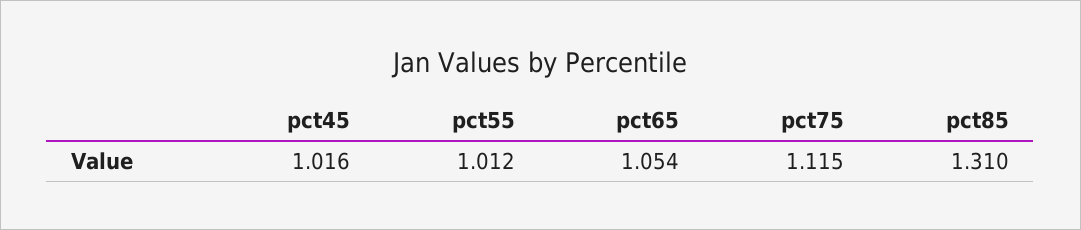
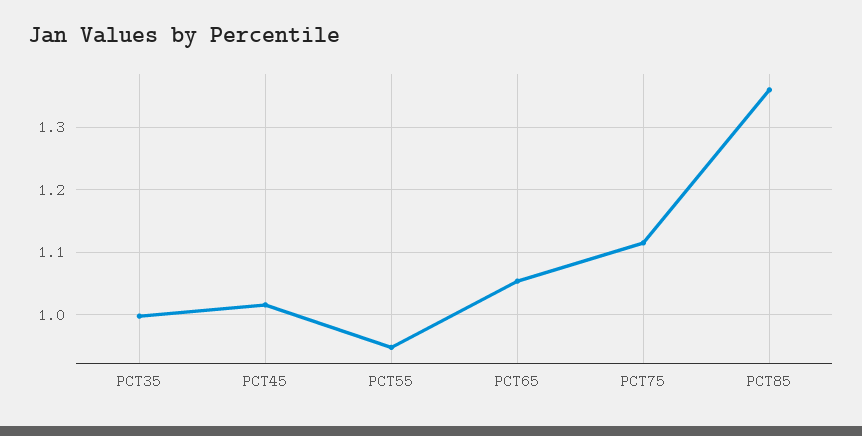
pct55: 1.012 -> 0.95
pct85: 1.31 -> 1.36
PCT35: none -> 1

